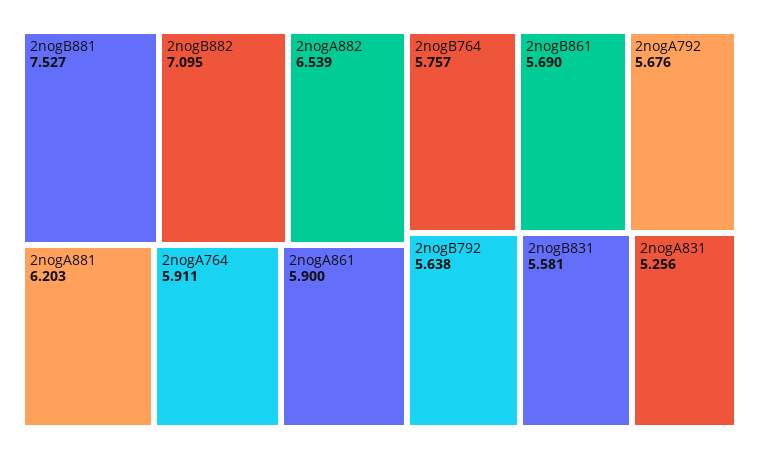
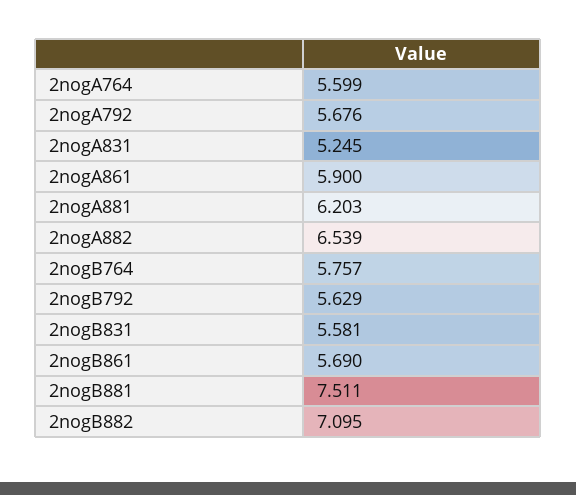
2nogB881: 7.527 -> 7.511
2nogA764: 5.911 -> 5.599
2nogB792: 5.638 -> 5.629
2nogA831: 5.256 -> 5.245

